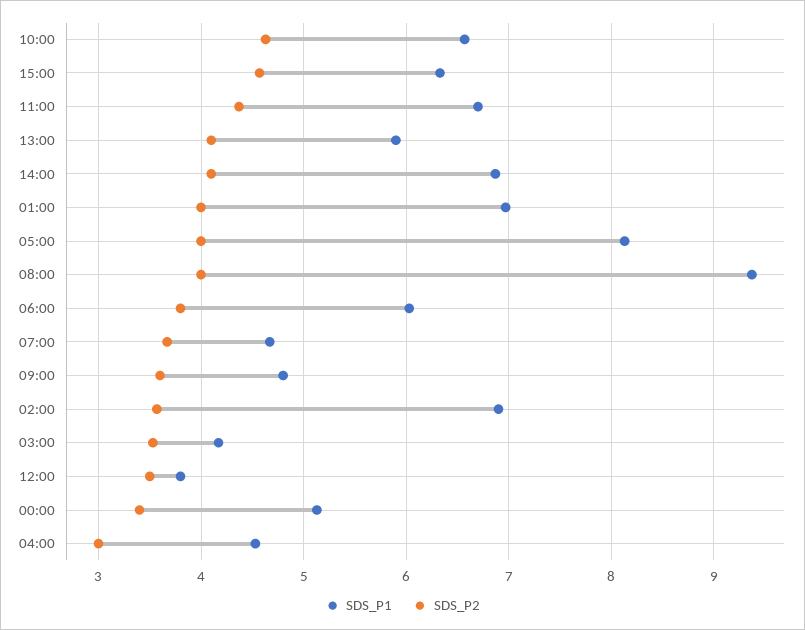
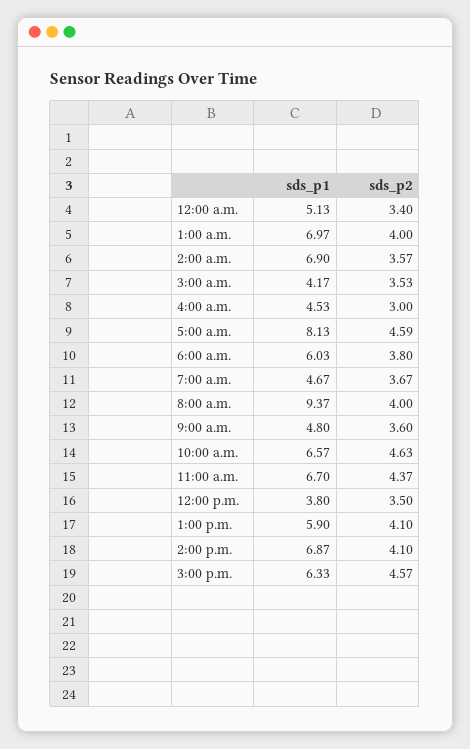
SDS_P2, 05:00: 4 -> 4.59

